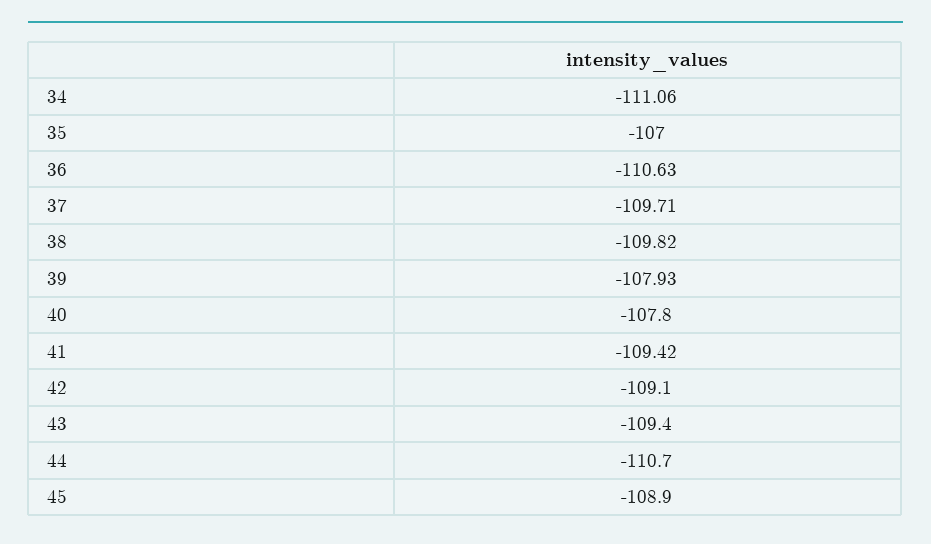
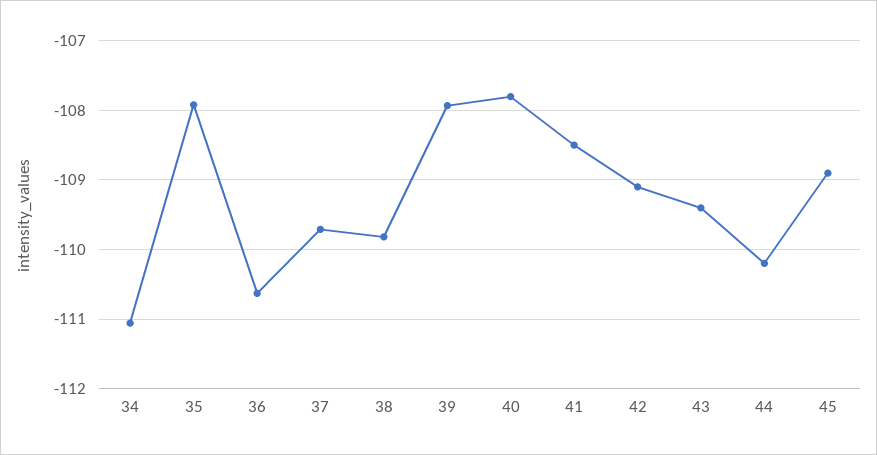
35: -107 -> -107.9
41: -109.42 -> -108.5
44: -110.7 -> -110.2

